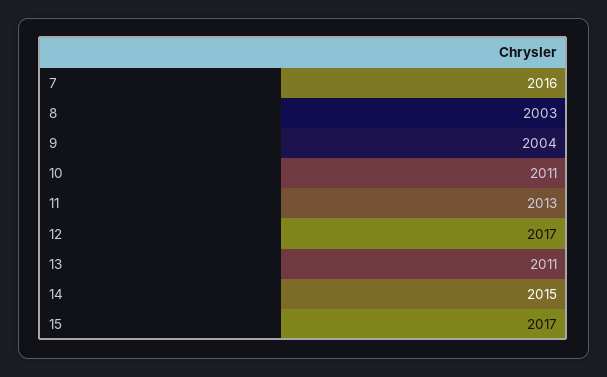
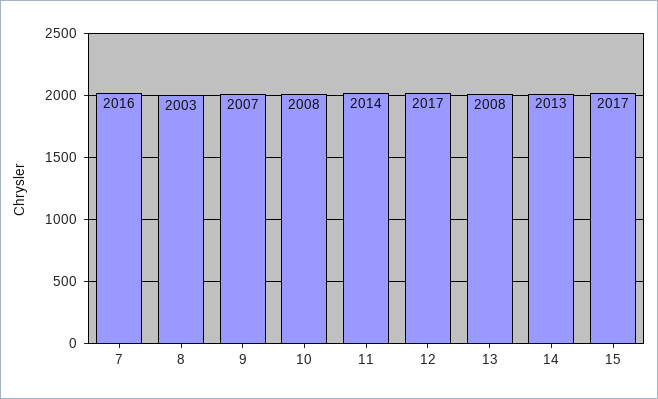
9: 2004 -> 2007
10: 2011 -> 2008
11: 2013 -> 2014
13: 2011 -> 2008
14: 2015 -> 2013

